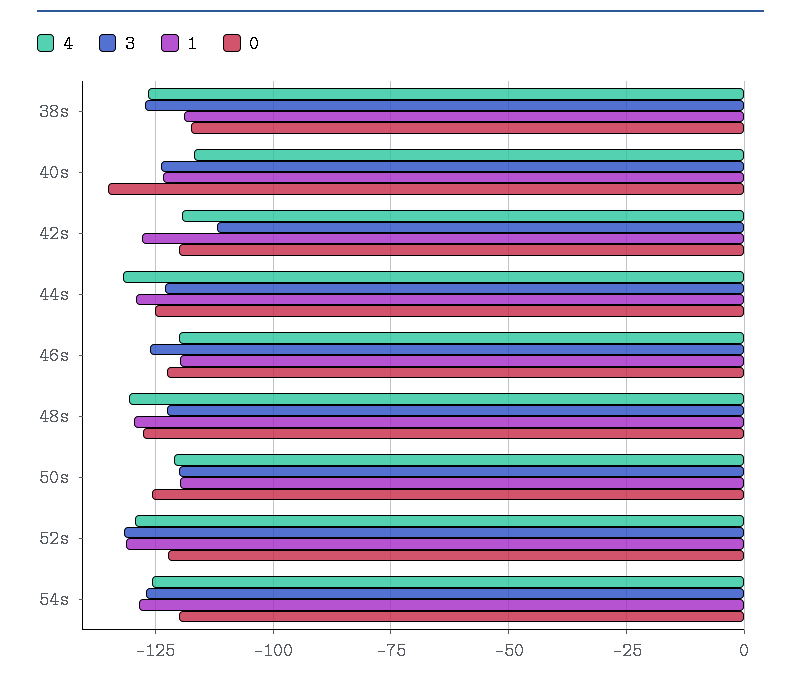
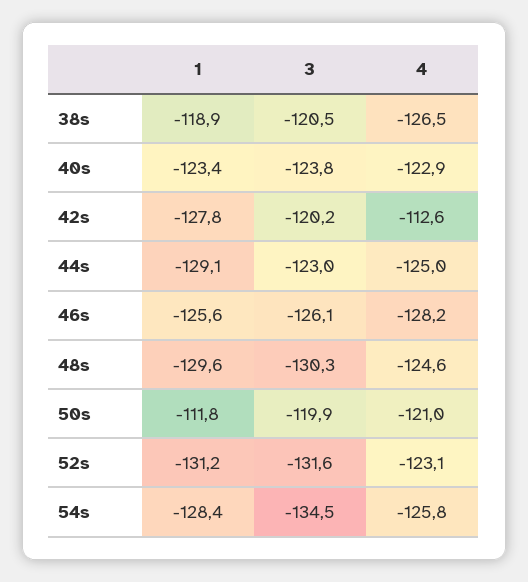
3, 38s: -127.5 -> -120.5
0, 38s: -117.5 -> none
4, 40s: -117.5 -> -122.9
0, 40s: -135 -> none
4, 42s: -120 -> -112.6
3, 42s: -112.5 -> -120.2
0, 42s: -120 -> none
4, 44s: -132.5 -> -125
0, 44s: -125 -> none
4, 46s: -120 -> -128.2
1, 46s: -120 -> -125.6
0, 46s: -122.5 -> none
4, 48s: -130 -> -124.6
3, 48s: -122.5 -> -130.3
0, 48s: -127.5 -> none
1, 50s: -120 -> -111.8
0, 50s: -125 -> none
4, 52s: -130 -> -123.1
0, 52s: -122.5 -> none
3, 54s: -127.5 -> -134.5
0, 54s: -120 -> none

